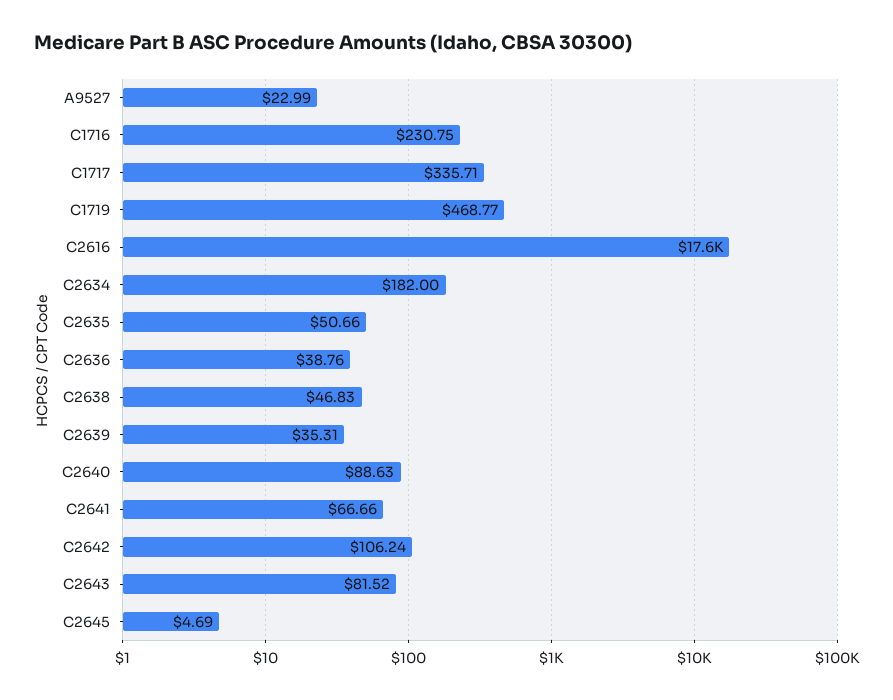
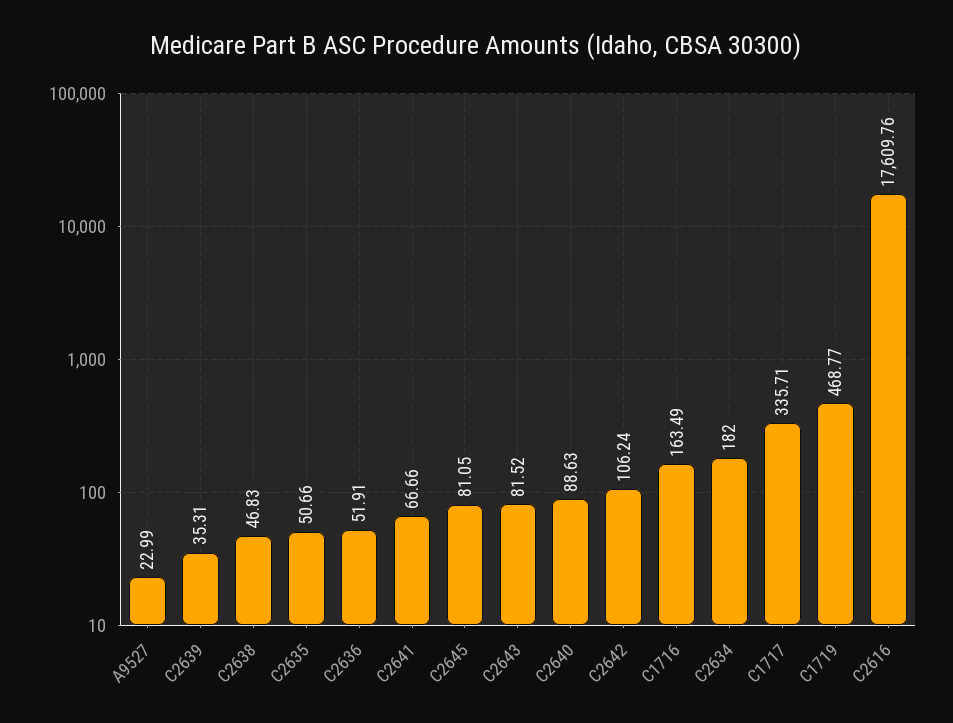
C1716: 230.75 -> 163.49
C2636: 38.76 -> 51.91
C2645: 4.69 -> 81.05

